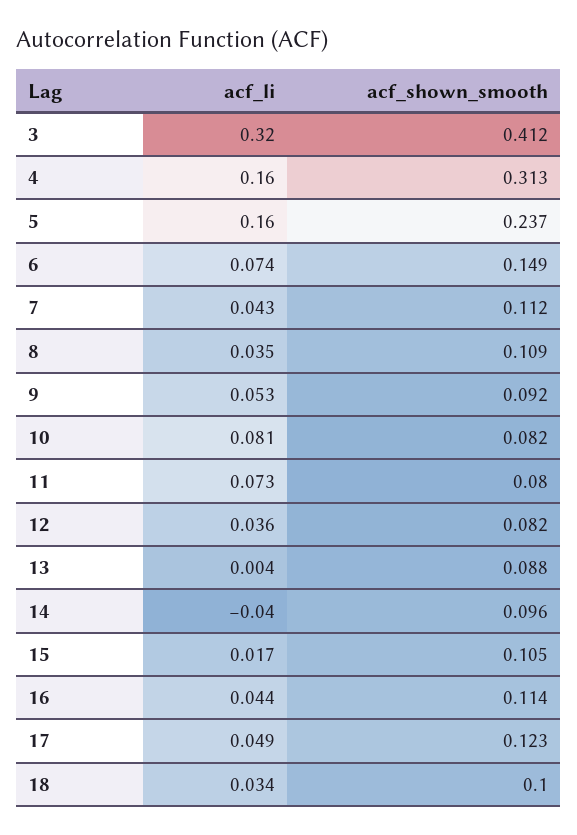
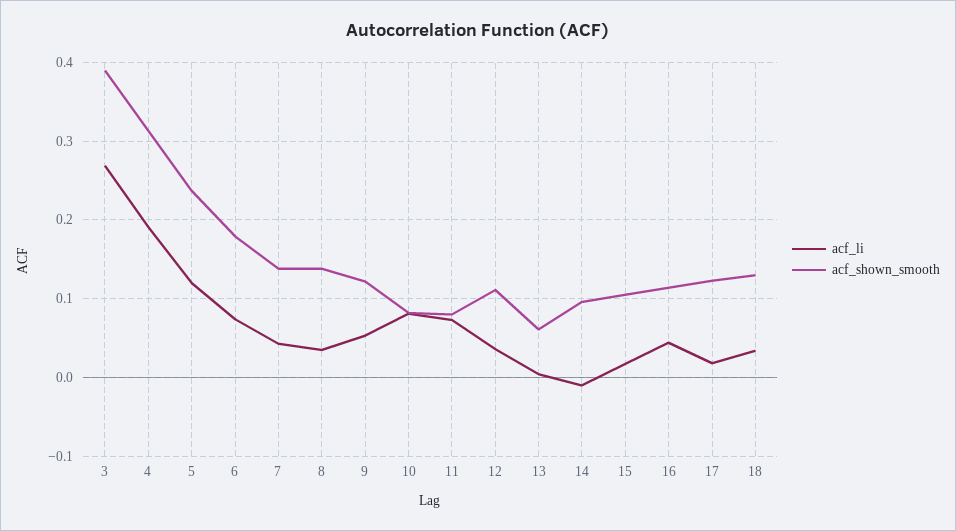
acf_li, 3: 0.32 -> 0.27
acf_shown_smooth, 3: 0.412 -> 0.39
acf_li, 4: 0.16 -> 0.19
acf_li, 5: 0.16 -> 0.12
acf_shown_smooth, 6: 0.149 -> 0.18
acf_shown_smooth, 7: 0.112 -> 0.14
acf_shown_smooth, 8: 0.109 -> 0.14
acf_shown_smooth, 9: 0.092 -> 0.12
acf_shown_smooth, 12: 0.082 -> 0.11
acf_shown_smooth, 13: 0.088 -> 0.06
acf_li, 14: -0.04 -> -0.01
acf_li, 17: 0.049 -> 0.02
acf_shown_smooth, 18: 0.1 -> 0.13

